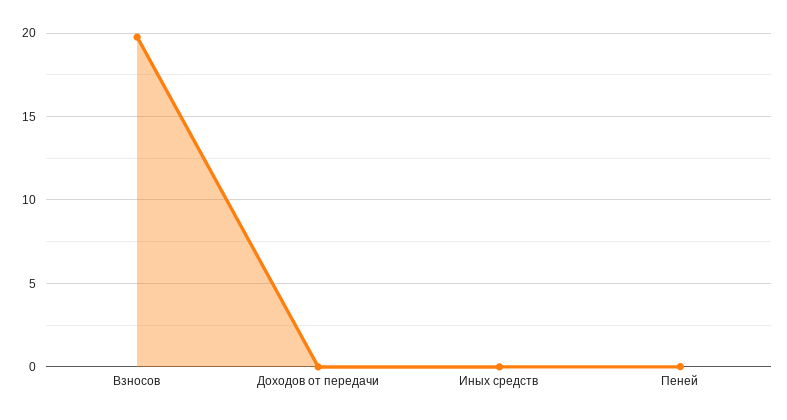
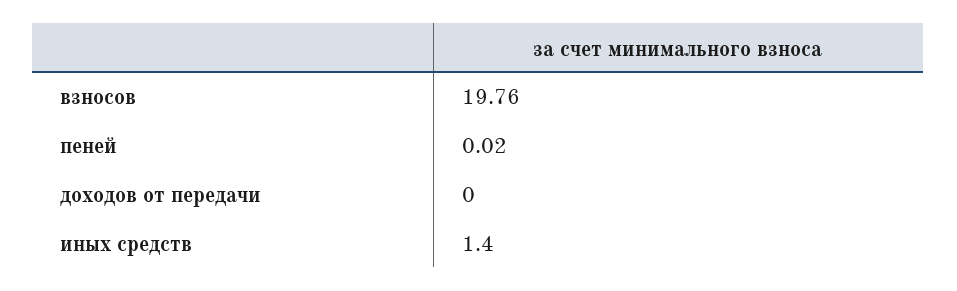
Иных средств: 0 -> 1.4

